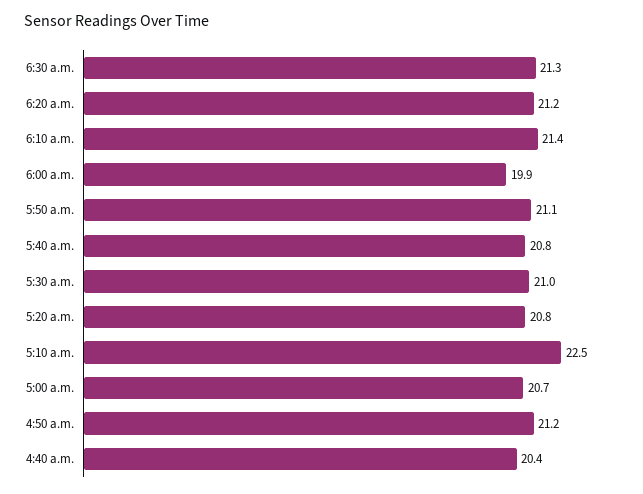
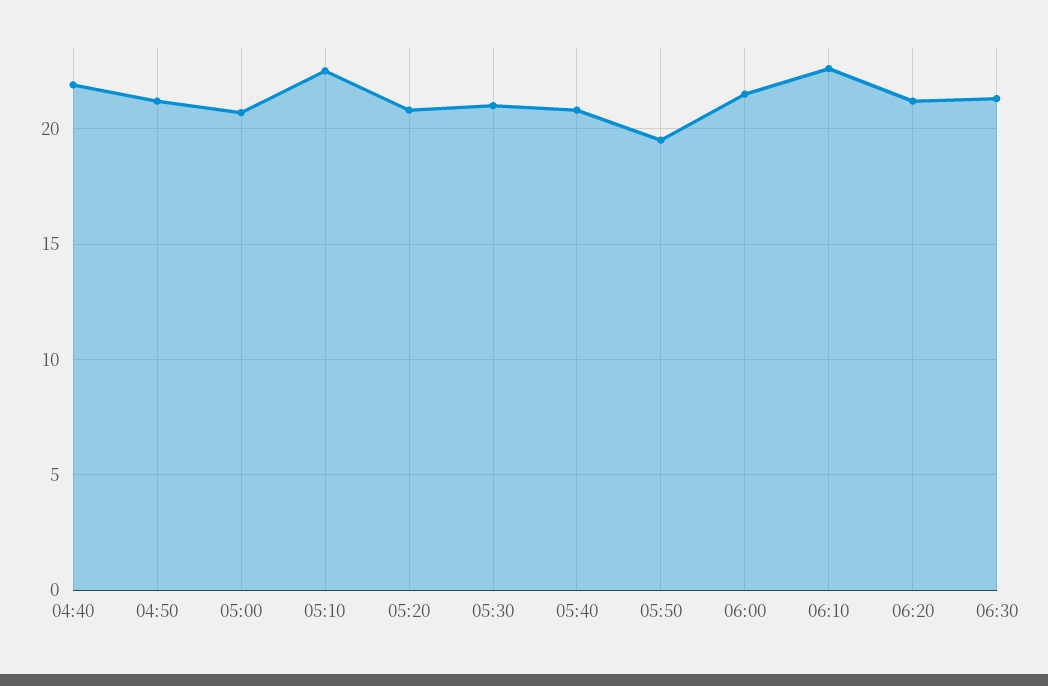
6:10 a.m.: 21.4 -> 22.5
6:00 a.m.: 19.9 -> 21.5
5:50 a.m.: 21.1 -> 19.5
4:40 a.m.: 20.4 -> 22

